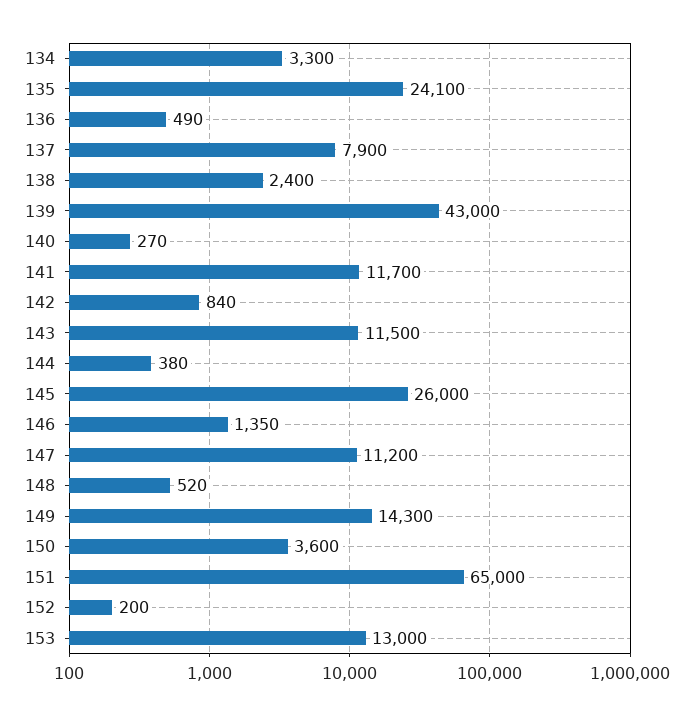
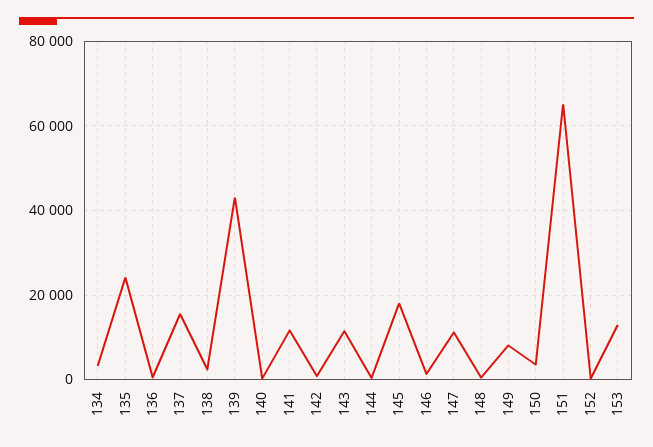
137: 7900 -> 16000
145: 26000 -> 18000
149: 14300 -> 8000

